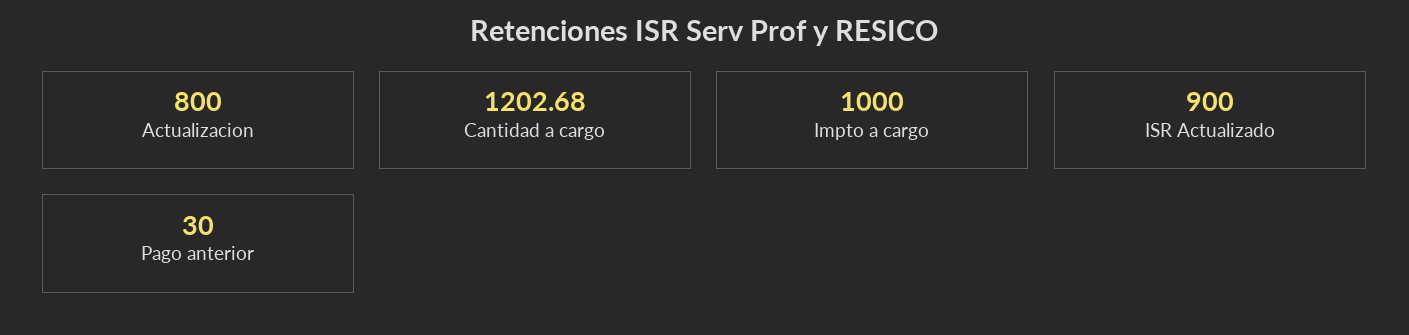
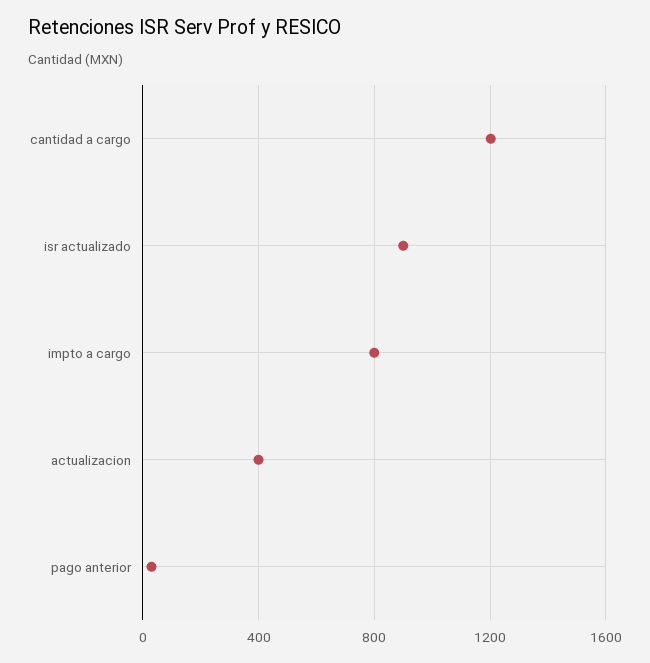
Actualizacion: 800 -> 400
Impto a cargo: 1000 -> 800

